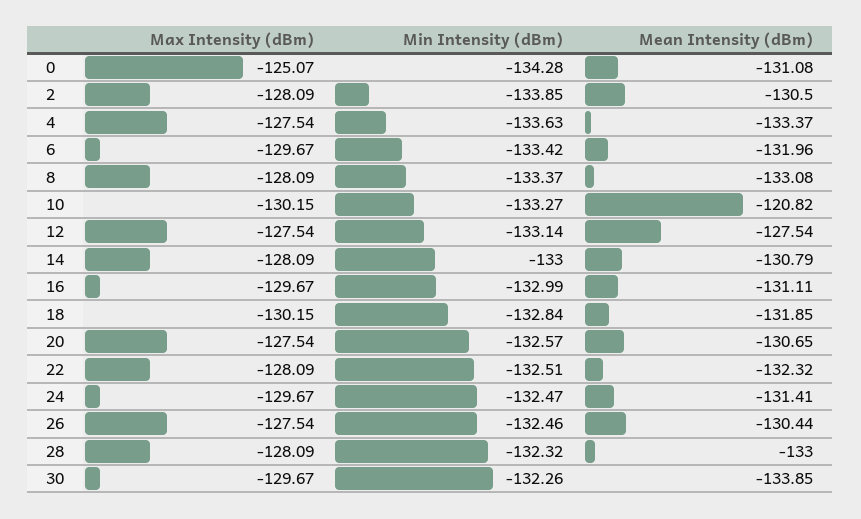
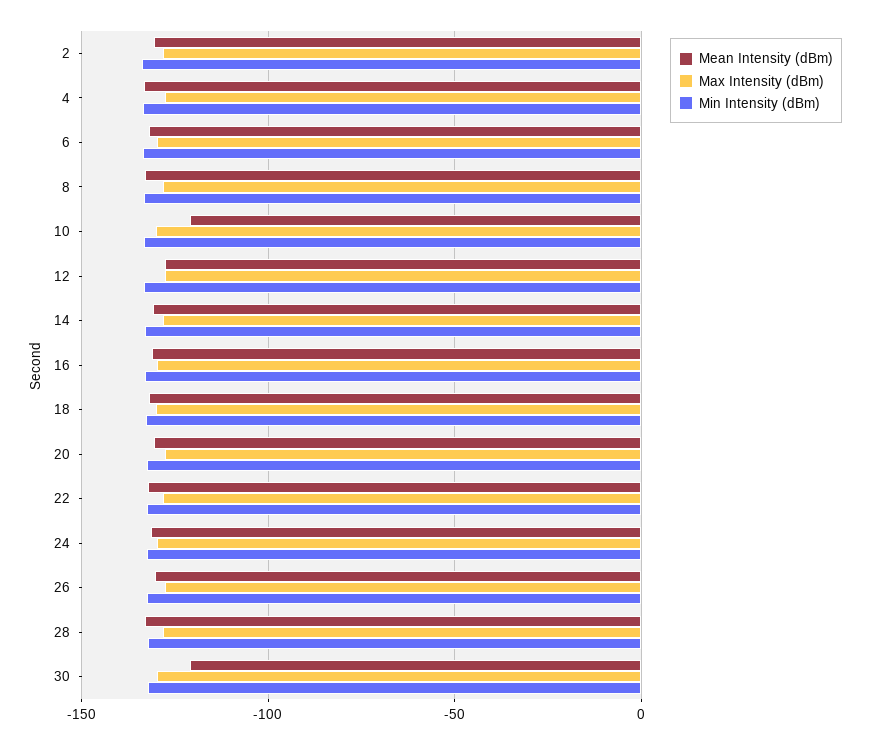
Max Intensity (dBm), 0: -125.07 -> none
Min Intensity (dBm), 0: -134.28 -> none
Mean Intensity (dBm), 0: -131.08 -> none
Mean Intensity (dBm), 30: -133.85 -> -120

